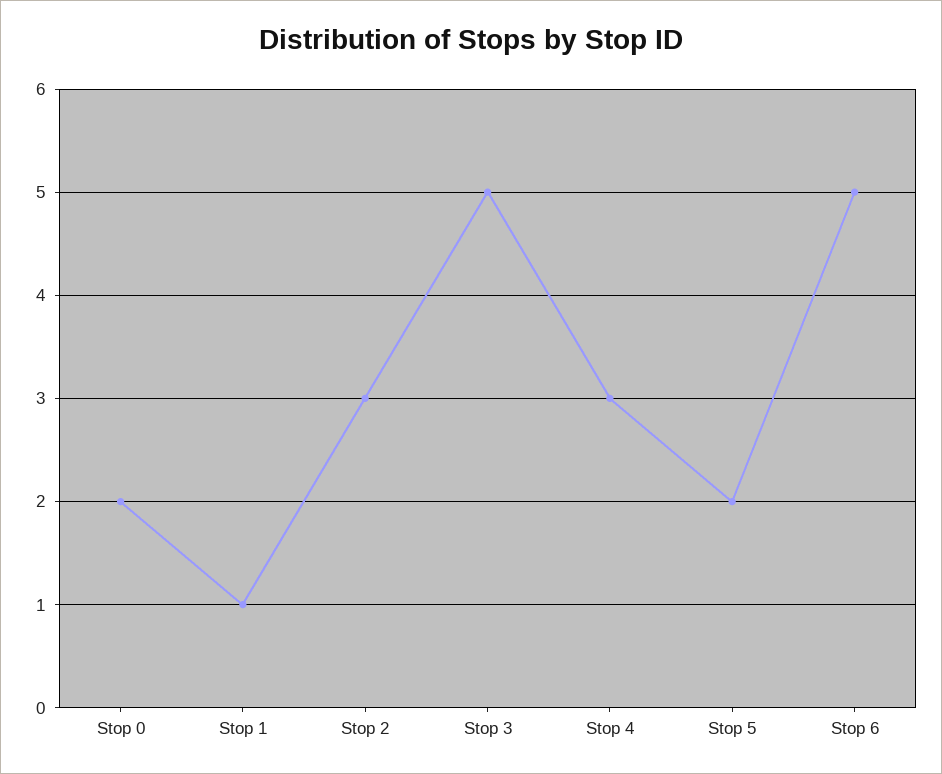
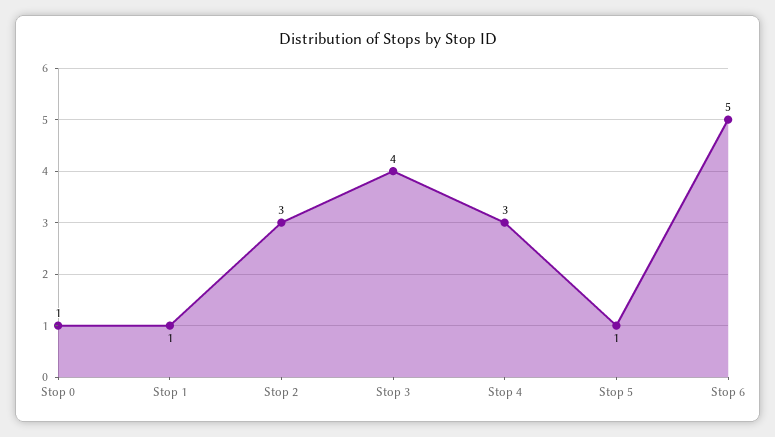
Stop 0: 2 -> 1
Stop 3: 5 -> 4
Stop 5: 2 -> 1

